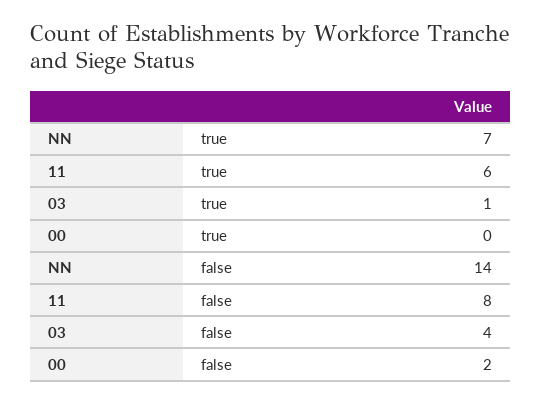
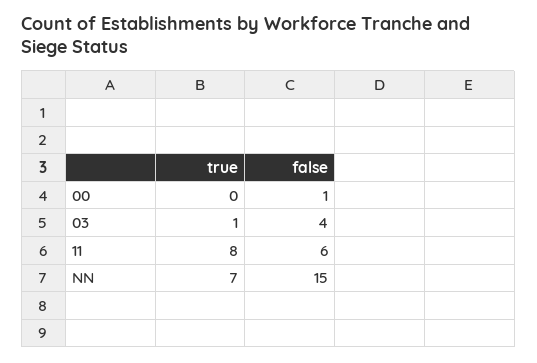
11, true: 6 -> 8
NN, false: 14 -> 15
11, false: 8 -> 6
00, false: 2 -> 1

